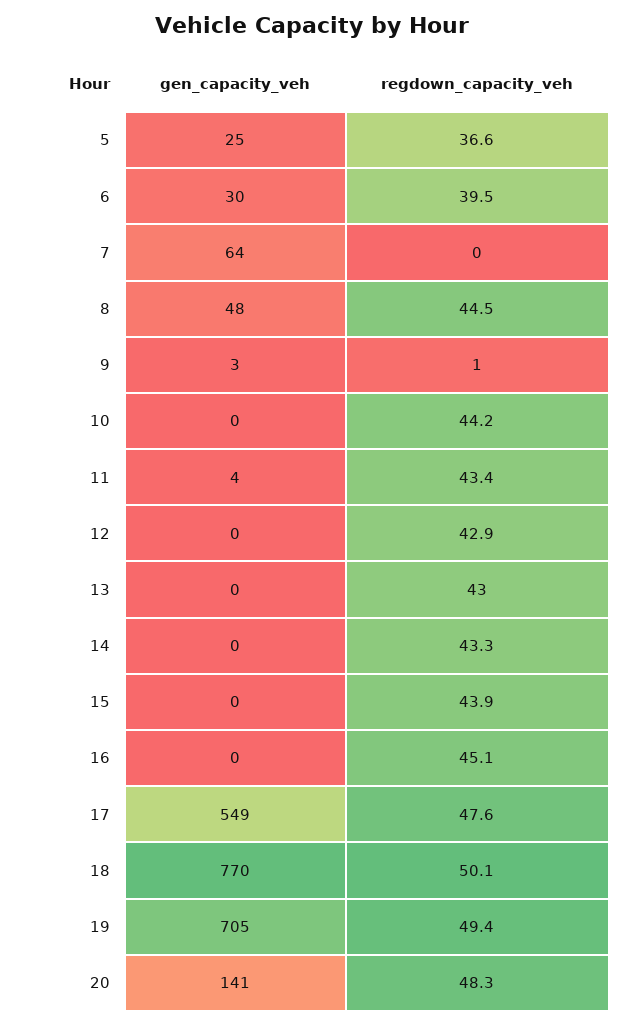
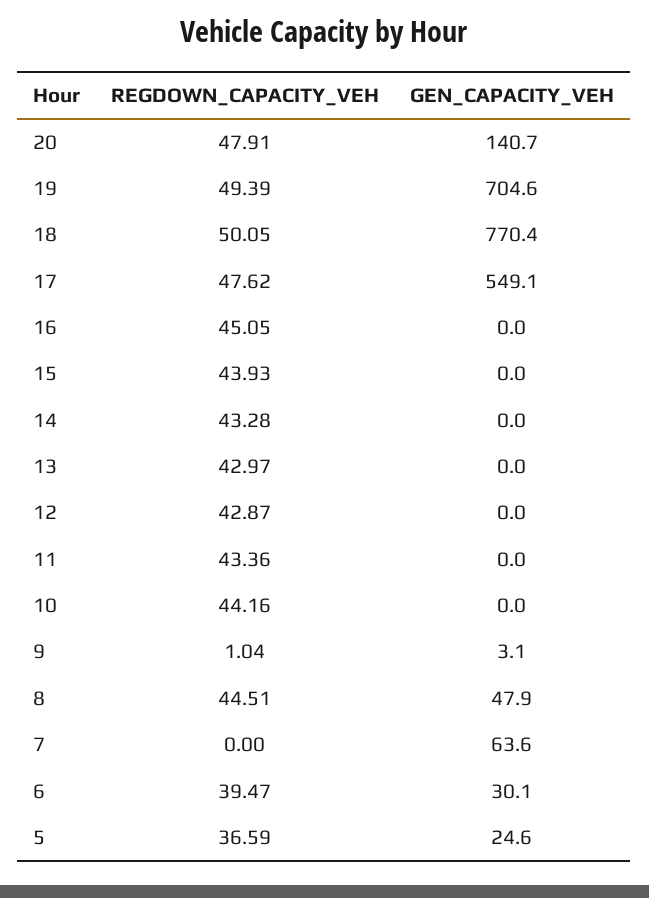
gen_capacity_veh, 11: 4 -> 0
regdown_capacity_veh, 20: 48.3 -> 47.91

